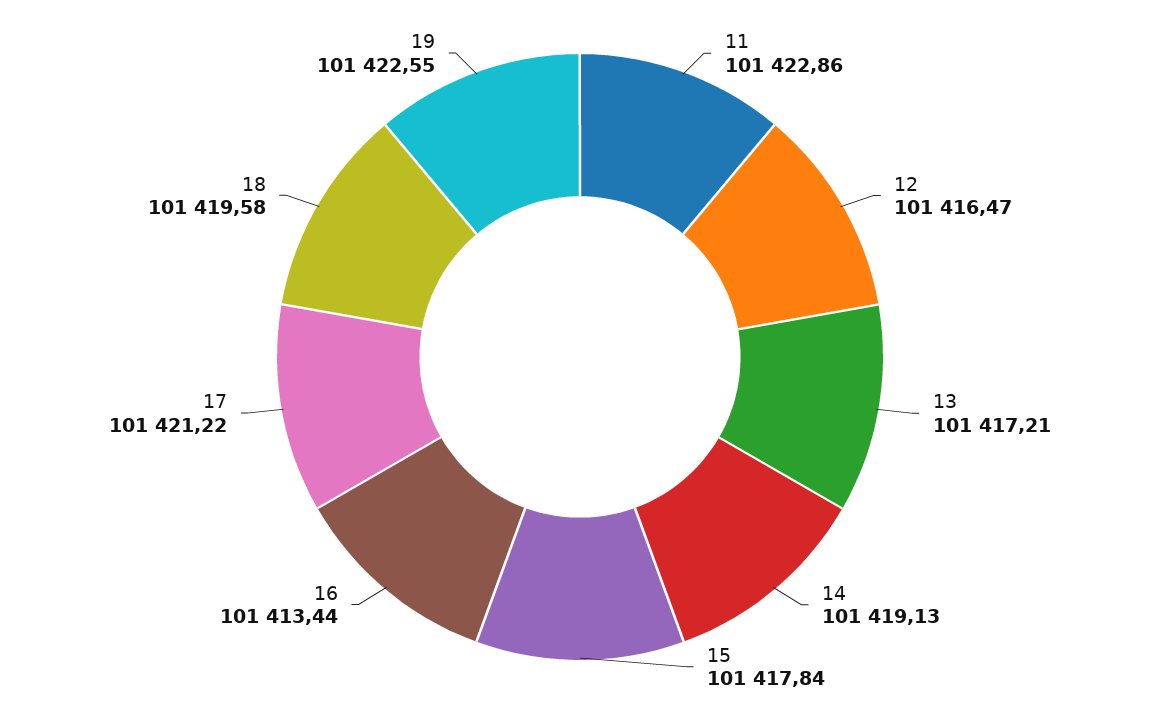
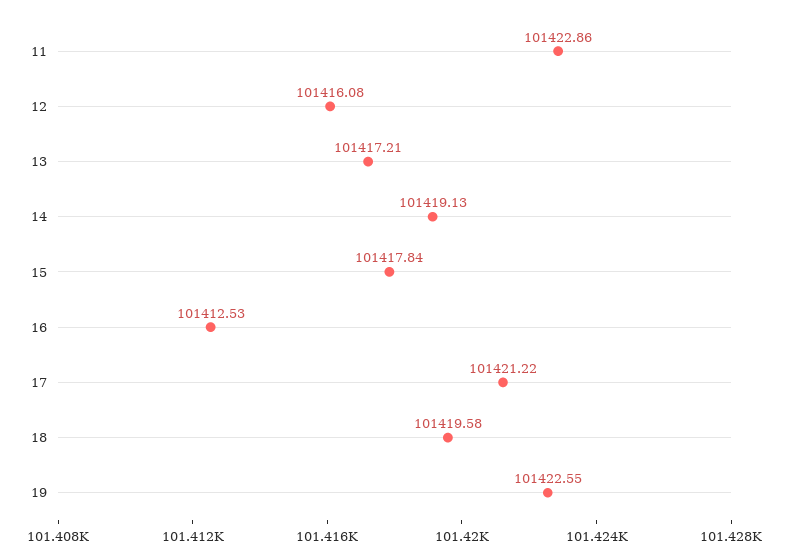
12: 101416.47 -> 101416.08
16: 101413.44 -> 101412.53

